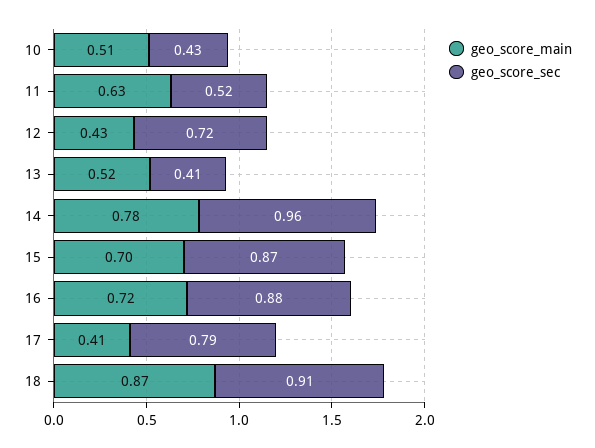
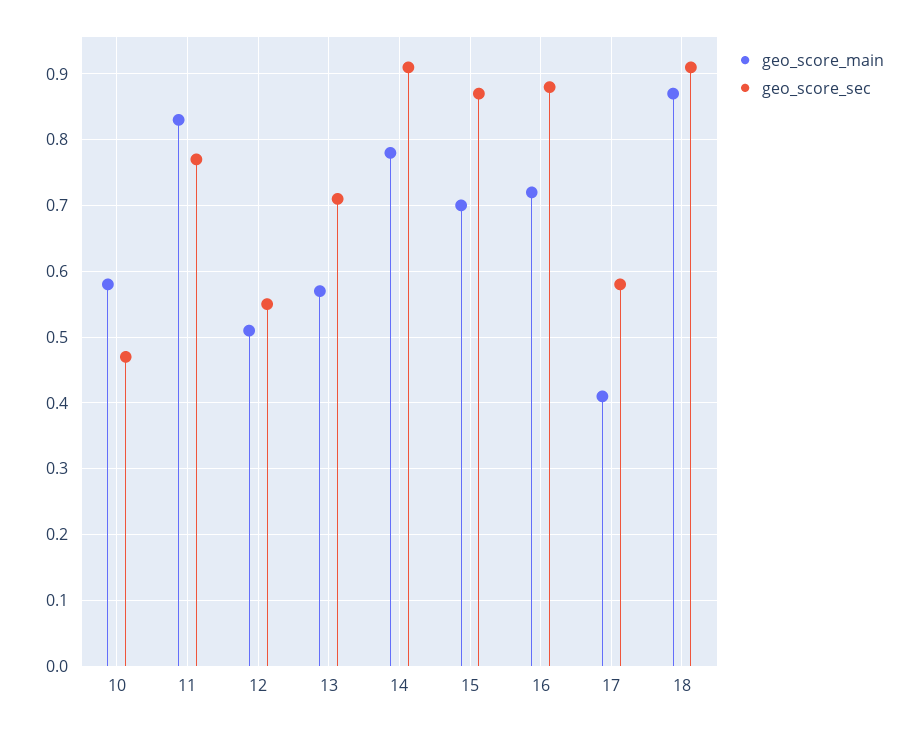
geo_score_main, 10: 0.51 -> 0.58
geo_score_sec, 10: 0.43 -> 0.47
geo_score_main, 11: 0.63 -> 0.83
geo_score_sec, 11: 0.52 -> 0.77
geo_score_main, 12: 0.43 -> 0.51
geo_score_sec, 12: 0.72 -> 0.55
geo_score_main, 13: 0.52 -> 0.57
geo_score_sec, 13: 0.41 -> 0.71
geo_score_sec, 14: 0.96 -> 0.91
geo_score_sec, 17: 0.79 -> 0.58

